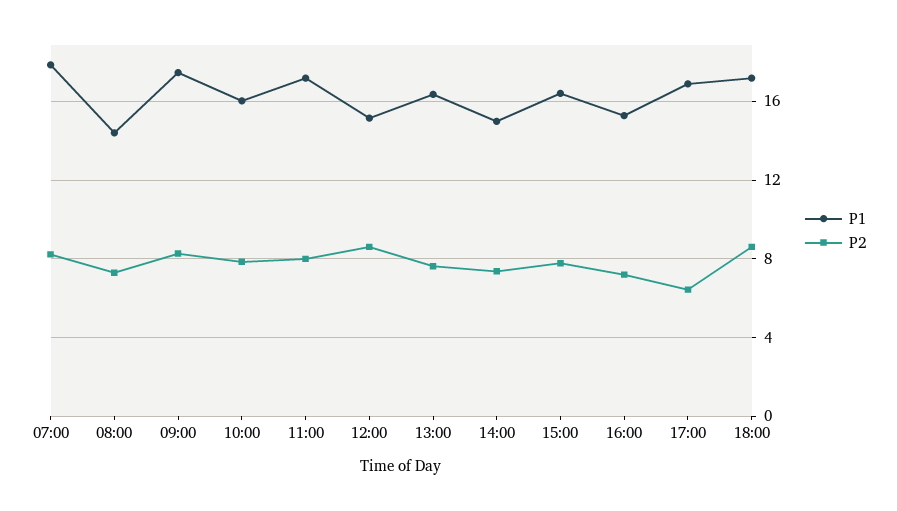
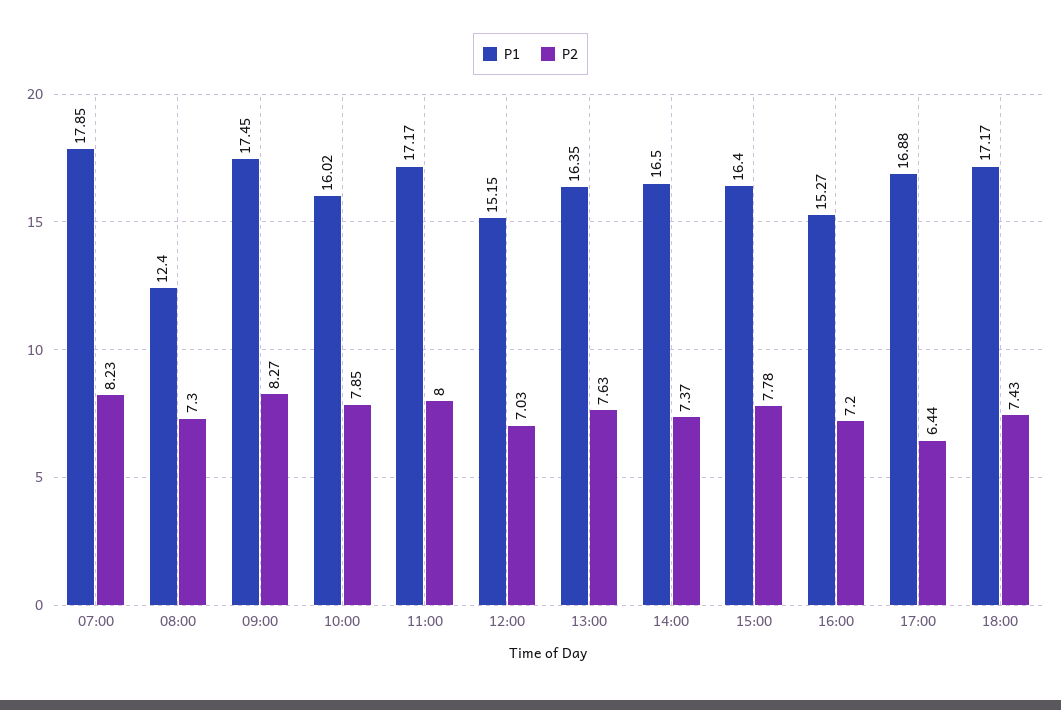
P1, 08:00: 14.5 -> 12.4
P2, 12:00: 8.5 -> 7.03
P1, 14:00: 15 -> 16.5
P2, 18:00: 8.5 -> 7.43

